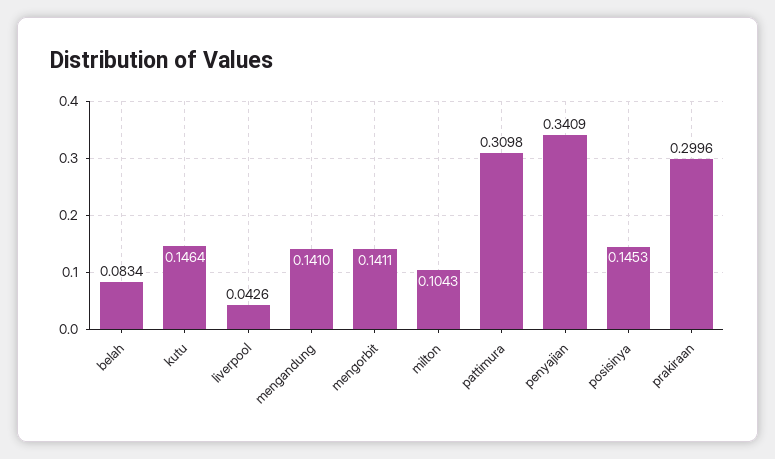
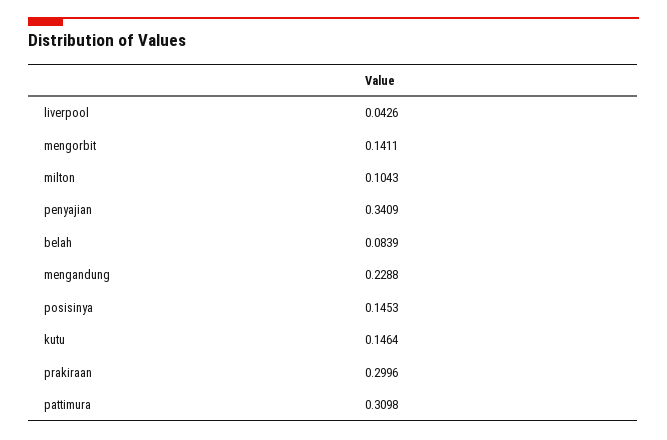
belah: 0.0834 -> 0.0839
mengandung: 0.141 -> 0.2288

